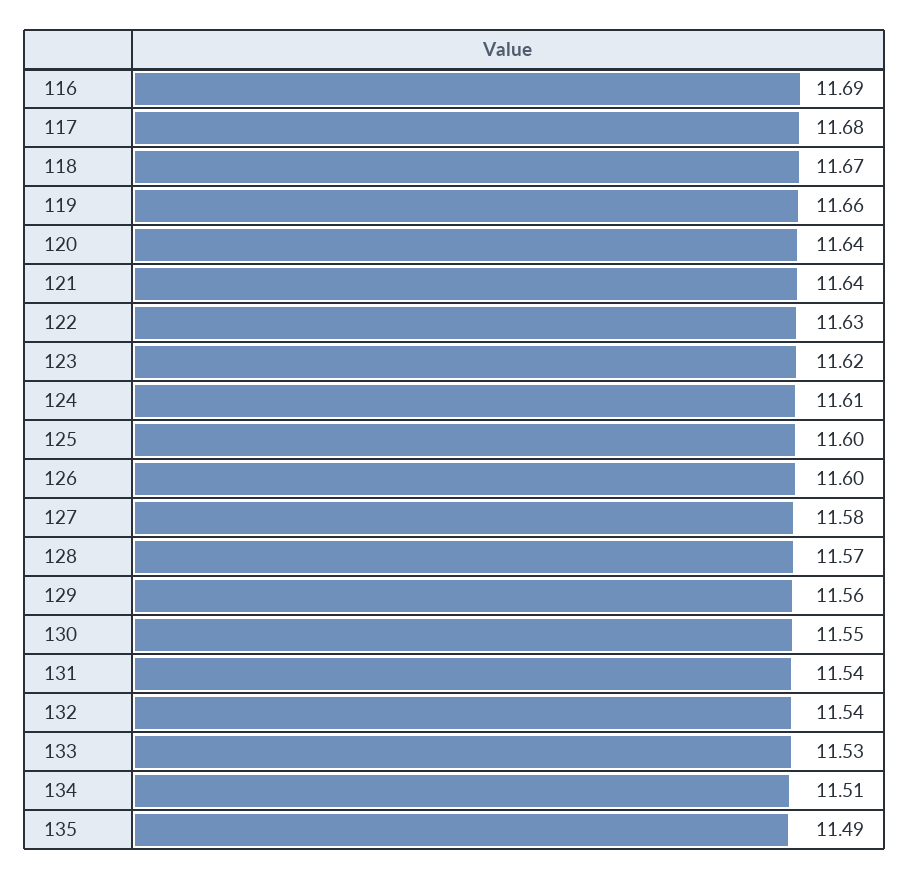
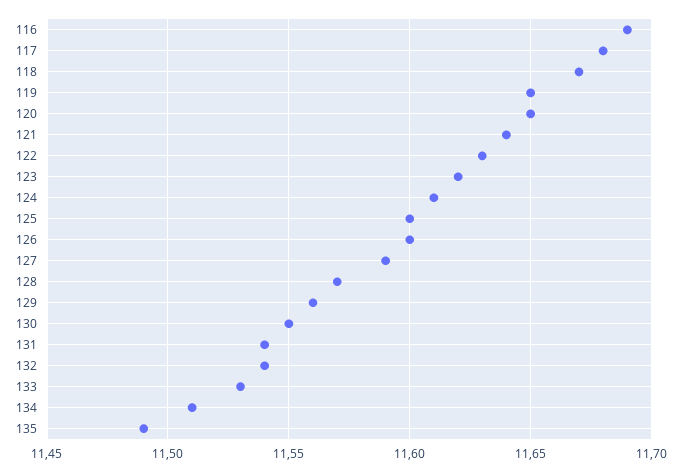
119: 11.66 -> 11.65
120: 11.64 -> 11.65
127: 11.58 -> 11.59

